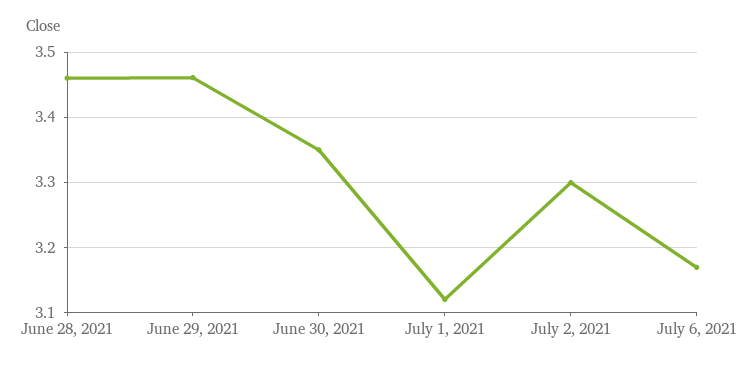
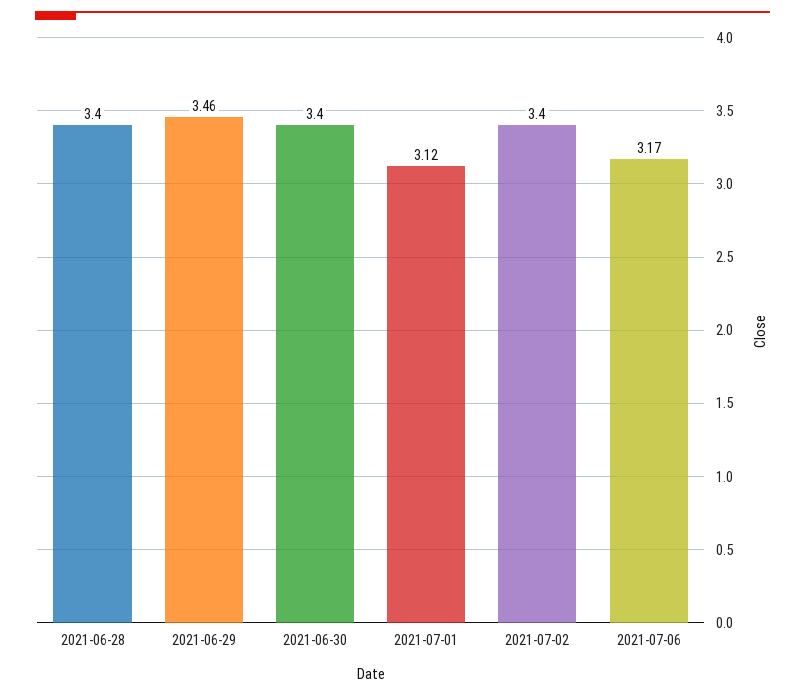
June 28, 2021: 3.46 -> 3.4
June 30, 2021: 3.35 -> 3.4
July 2, 2021: 3.3 -> 3.4

